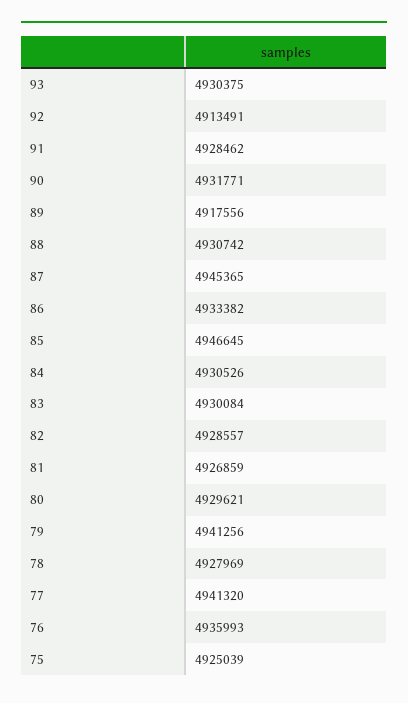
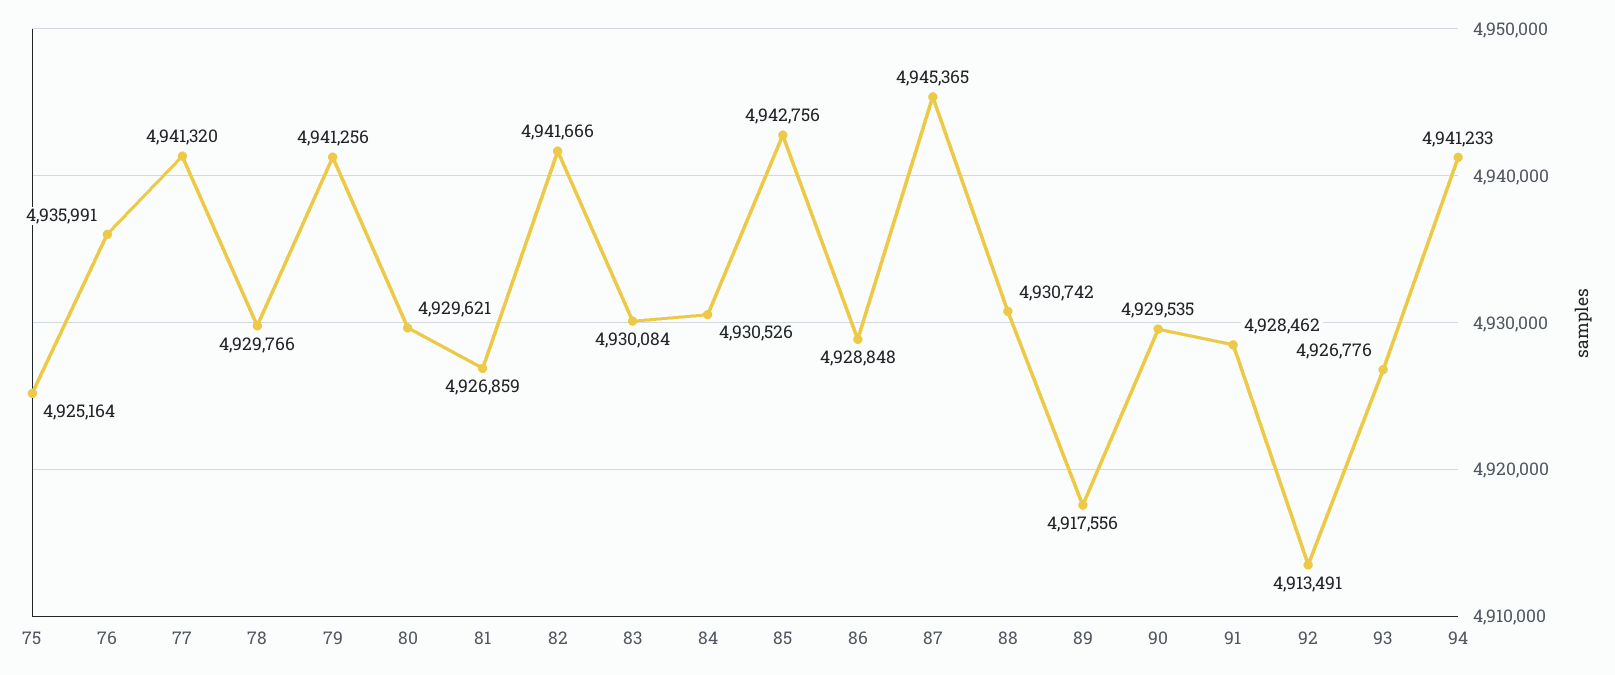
93: 4930375 -> 4926776
90: 4931771 -> 4929535
86: 4933382 -> 4928848
85: 4946645 -> 4942756
82: 4928557 -> 4941666
78: 4927969 -> 4929766
76: 4935993 -> 4935991
75: 4925039 -> 4925164
94: none -> 4941233

